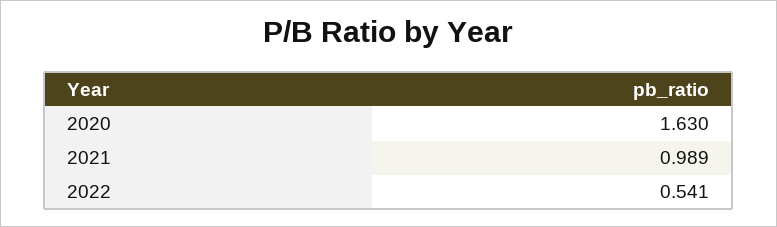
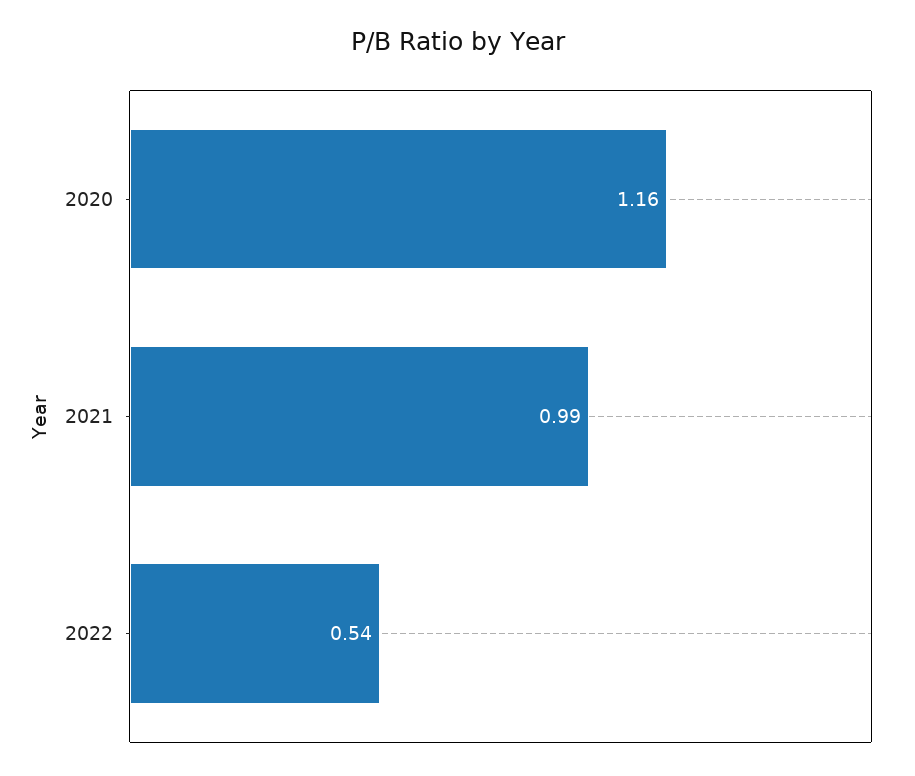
2020: 1.63 -> 1.16

